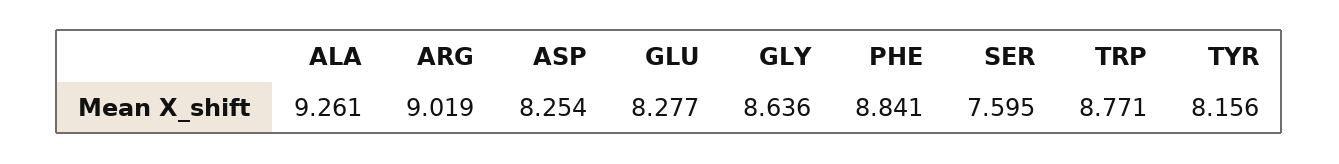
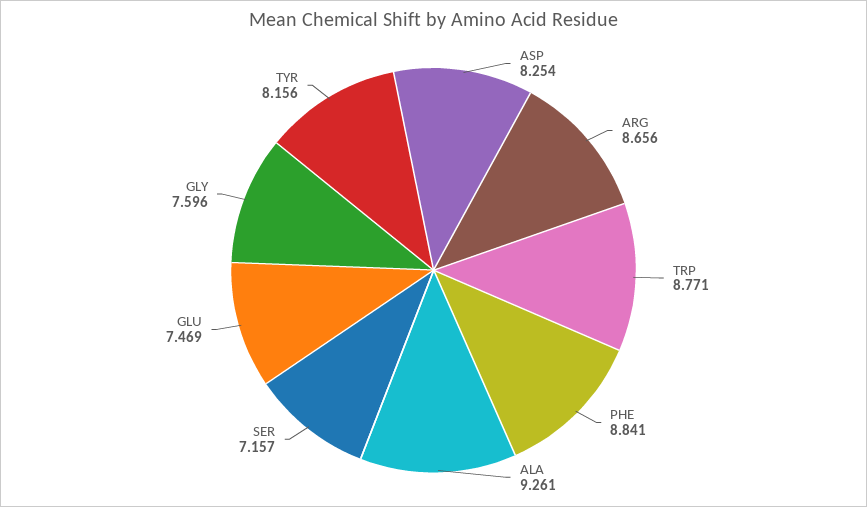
ARG: 9.019 -> 8.656
GLU: 8.277 -> 7.469
GLY: 8.636 -> 7.596
SER: 7.595 -> 7.157

